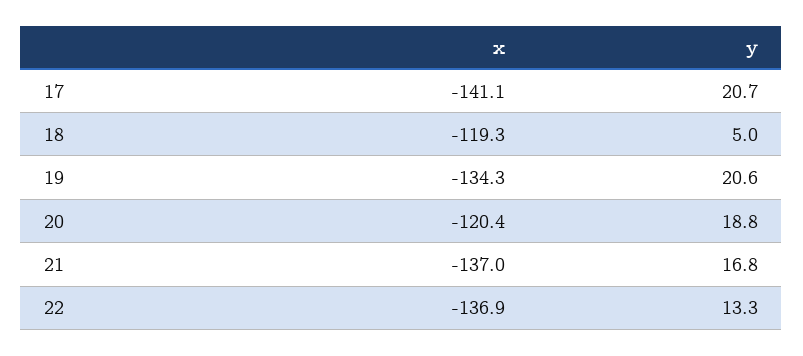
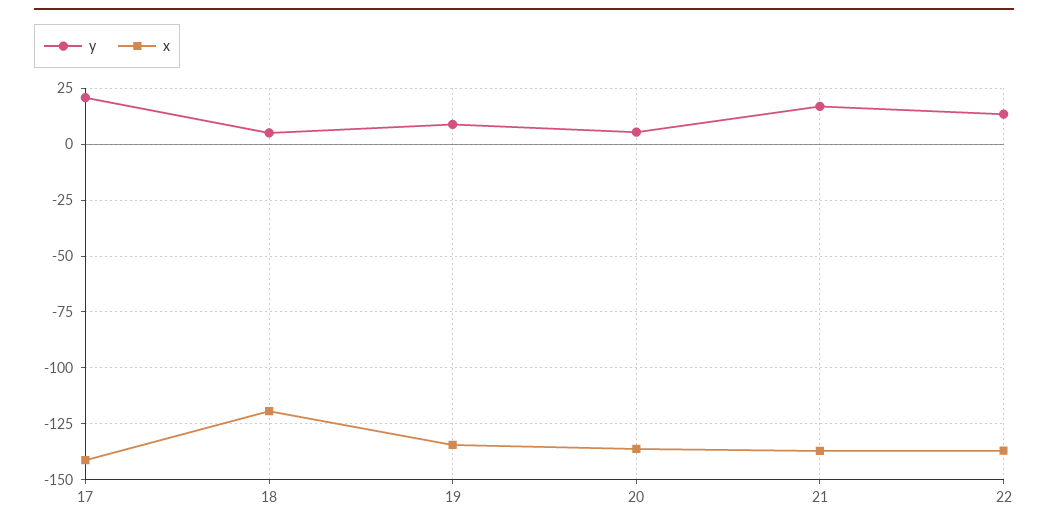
y, 19: 20.6 -> 10
x, 20: -120.4 -> -135
y, 20: 18.8 -> 5

